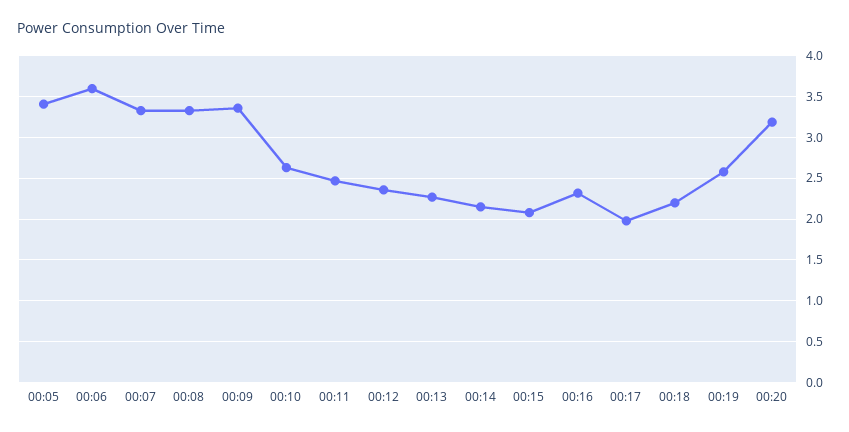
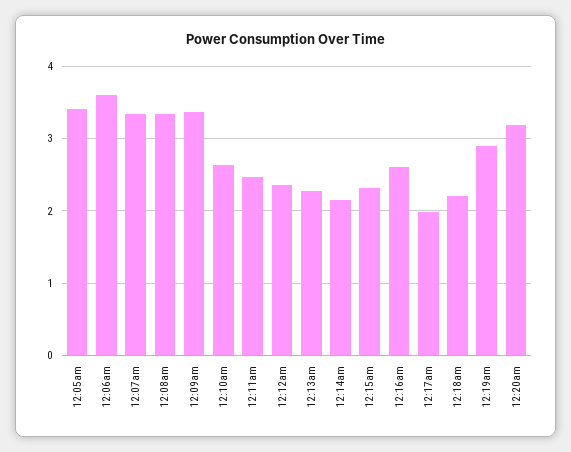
00:15: 2.1 -> 2.3
00:16: 2.3 -> 2.6
00:19: 2.6 -> 2.9

